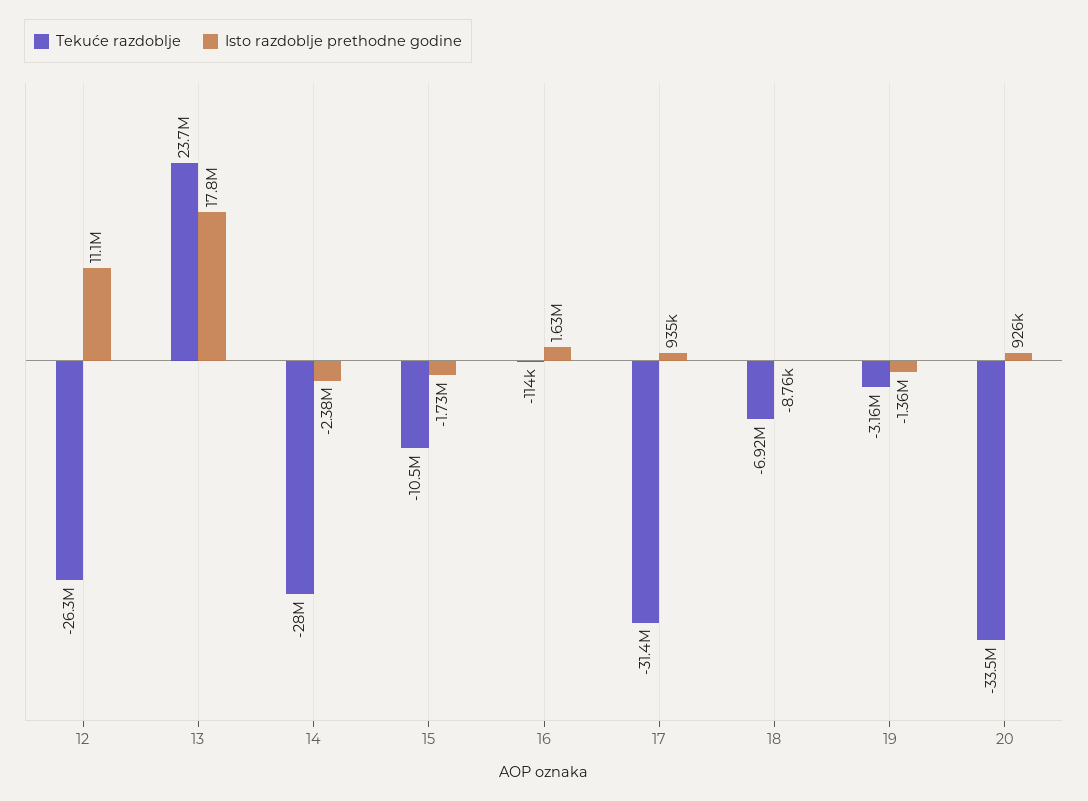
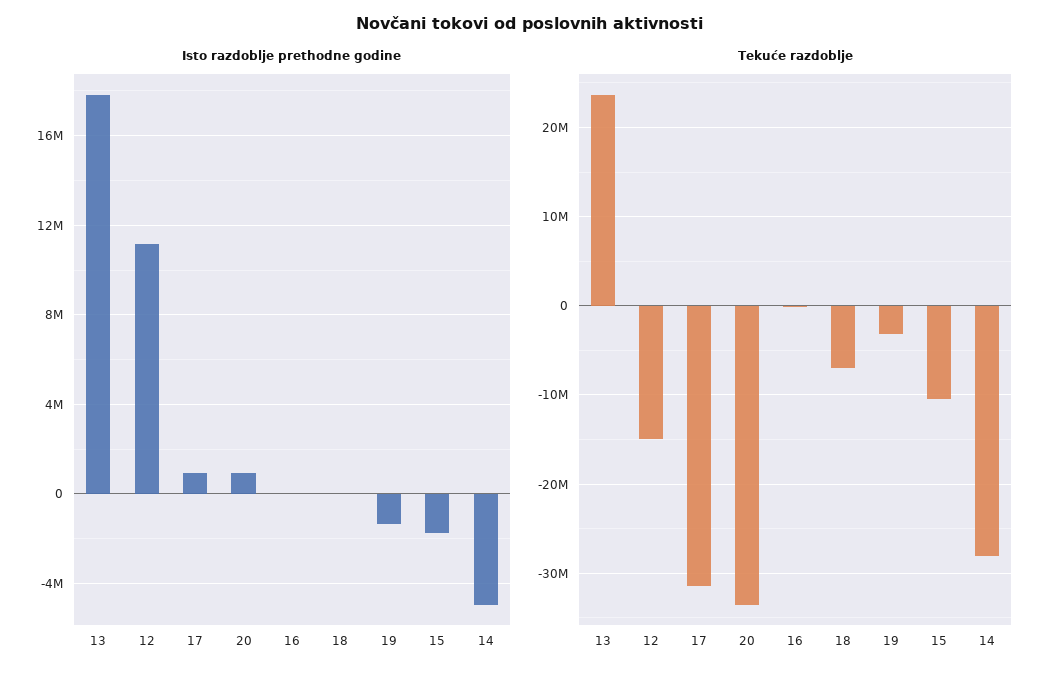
Tekuće razdoblje, 12: -26300000 -> -15000000
Isto razdoblje prethodne godine, 14: -2380000 -> -5000000
Isto razdoblje prethodne godine, 16: 1630000 -> 0

